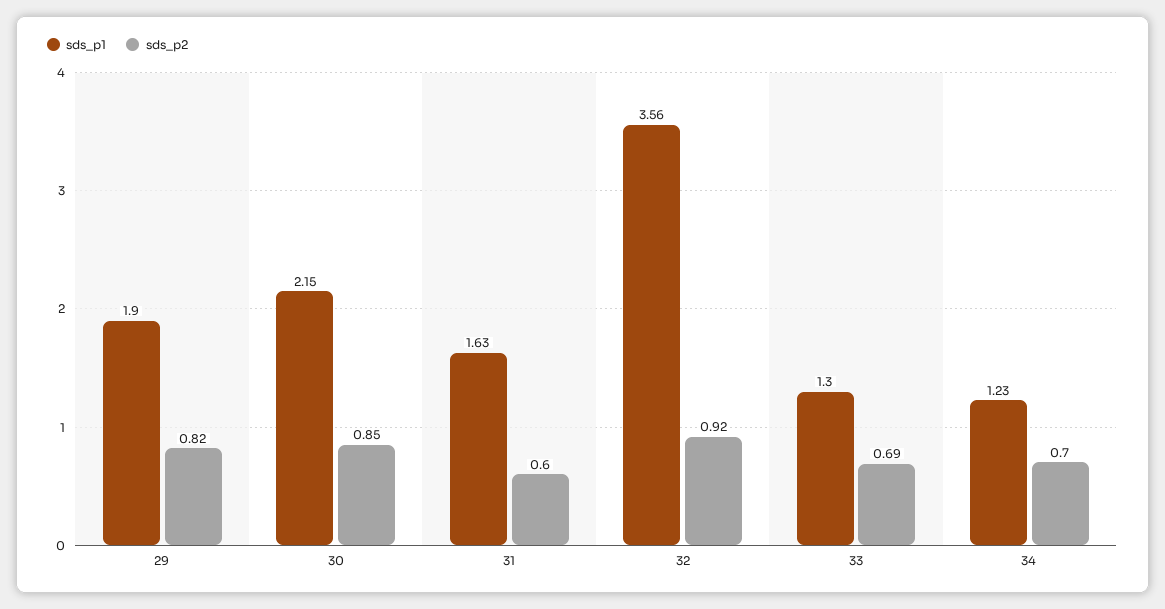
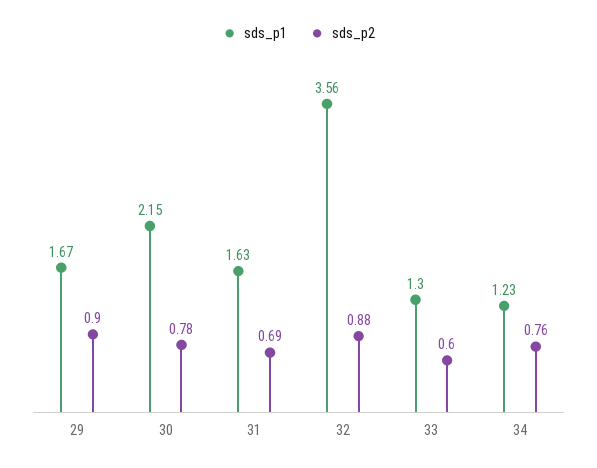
sds_p1, 29: 1.9 -> 1.67
sds_p2, 29: 0.82 -> 0.9
sds_p2, 30: 0.85 -> 0.78
sds_p2, 31: 0.6 -> 0.69
sds_p2, 32: 0.92 -> 0.88
sds_p2, 33: 0.69 -> 0.6
sds_p2, 34: 0.7 -> 0.76

